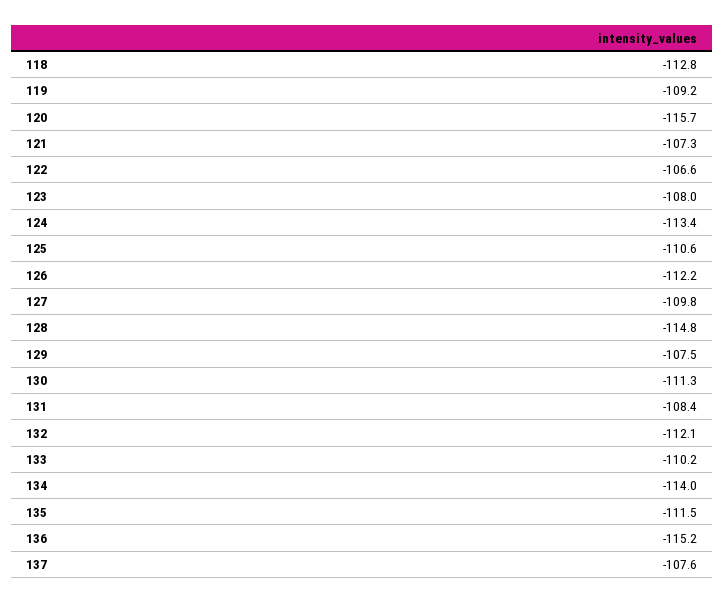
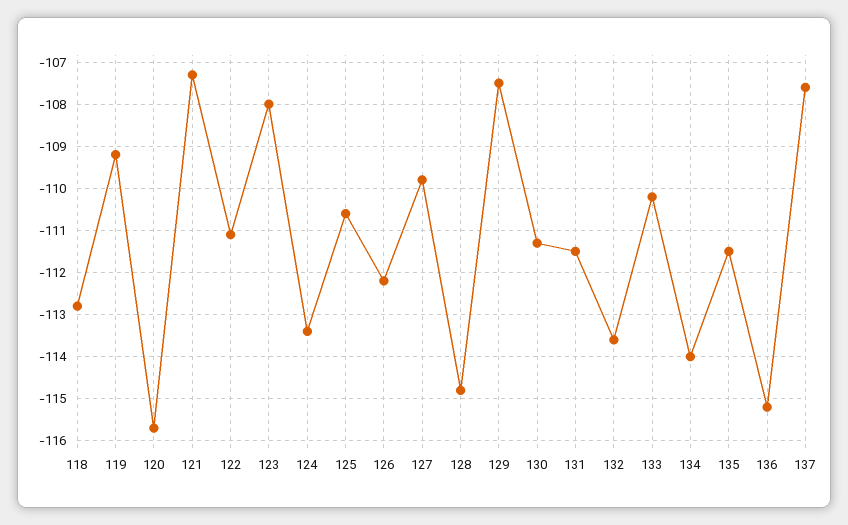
122: -106.6 -> -111
131: -108.4 -> -111.5
132: -112.1 -> -113.5

